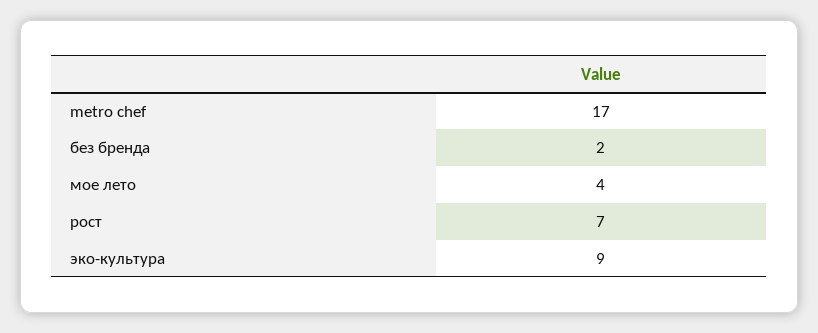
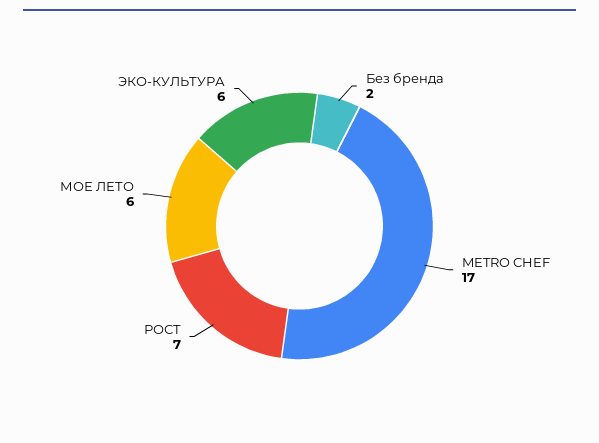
мое лето: 4 -> 6
эко-культура: 9 -> 6

